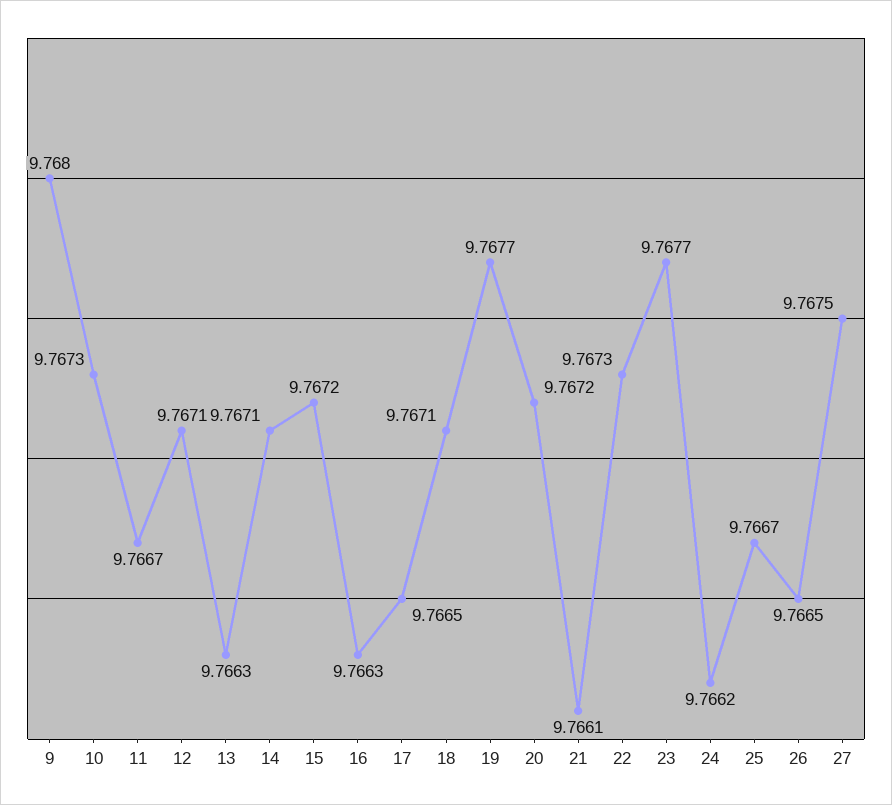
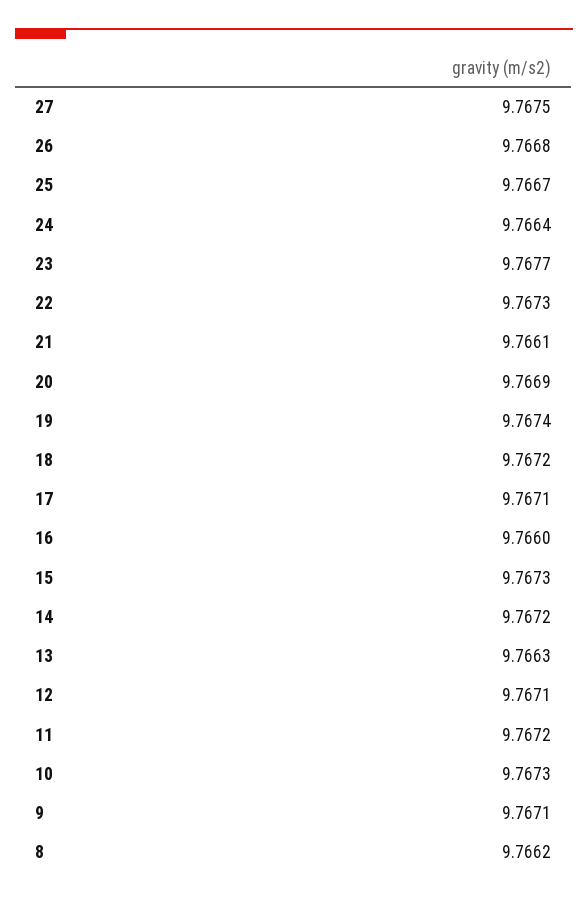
9: 9.768 -> 9.7671
11: 9.7667 -> 9.7672
14: 9.7671 -> 9.7672
15: 9.7672 -> 9.7673
16: 9.7663 -> 9.766
17: 9.7665 -> 9.7671
18: 9.7671 -> 9.7672
19: 9.7677 -> 9.7674
20: 9.7672 -> 9.7669
24: 9.7662 -> 9.7664
26: 9.7665 -> 9.7668
8: none -> 9.7662

